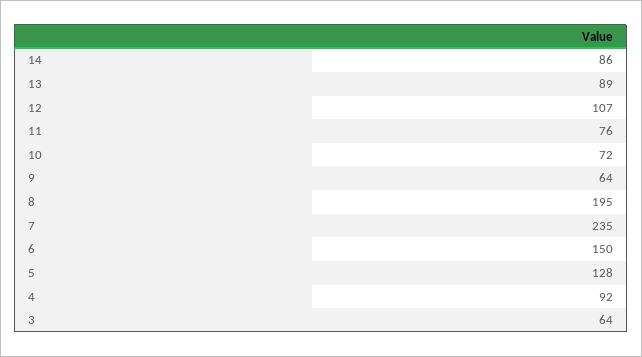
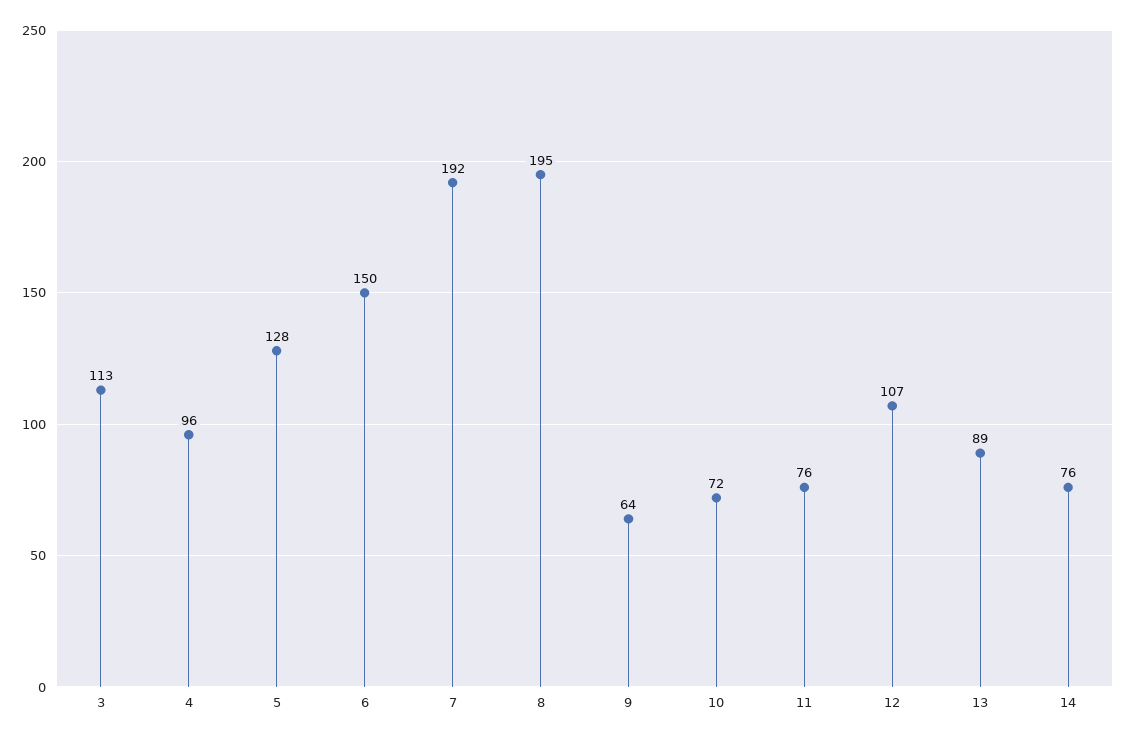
14: 86 -> 76
7: 235 -> 192
4: 92 -> 96
3: 64 -> 113

